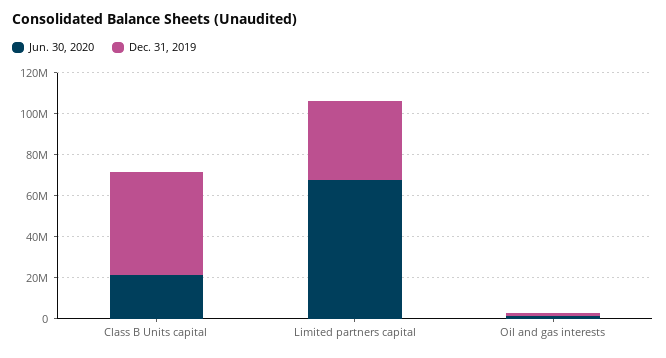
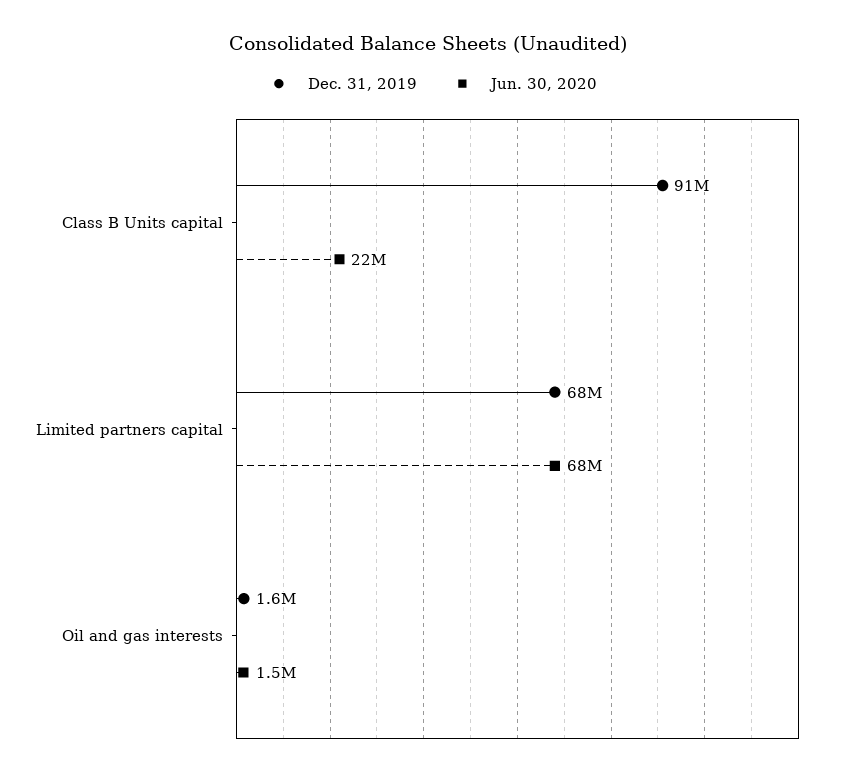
Dec. 31, 2019, Class B Units capital: 50000000 -> 91000000
Dec. 31, 2019, Limited partners capital: 40000000 -> 68000000

